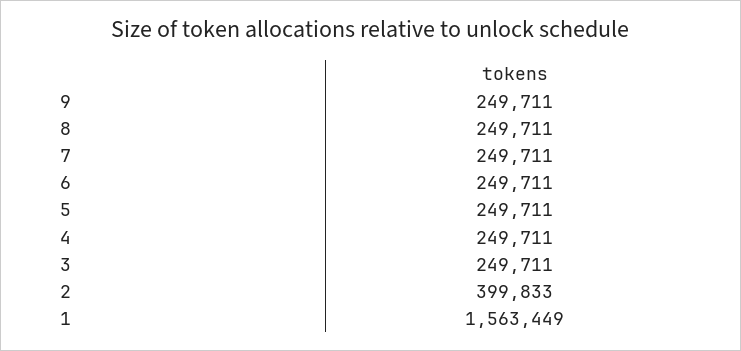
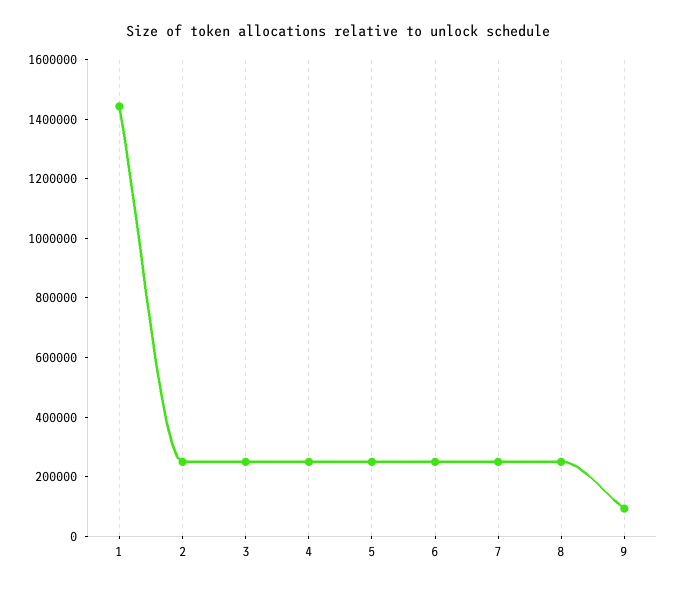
9: 249711 -> 100000
2: 399833 -> 250000
1: 1563449 -> 1450000

